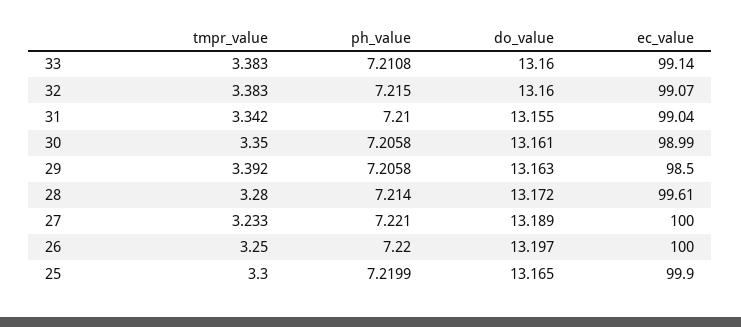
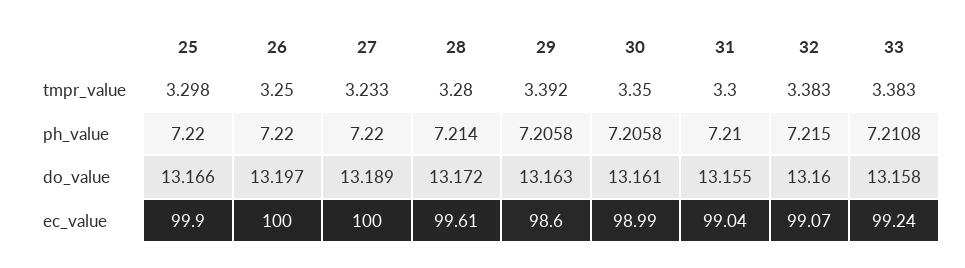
do_value, 33: 13.16 -> 13.158
ec_value, 33: 99.14 -> 99.24
tmpr_value, 31: 3.342 -> 3.3
ec_value, 29: 98.5 -> 98.6
ph_value, 27: 7.221 -> 7.22
tmpr_value, 25: 3.3 -> 3.298
ph_value, 25: 7.2199 -> 7.22
do_value, 25: 13.165 -> 13.166

